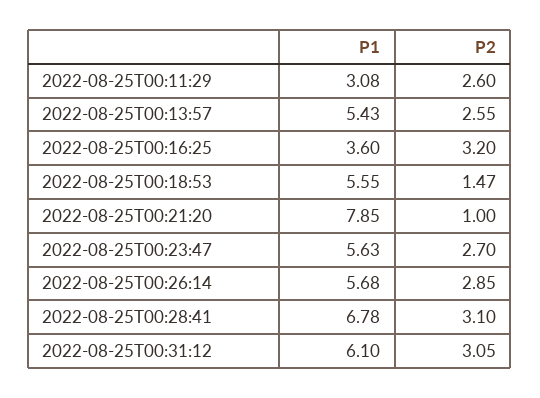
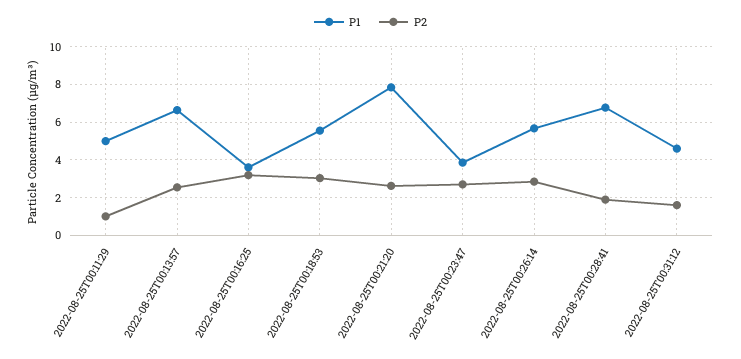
P1, 2022-08-25T00:11:29: 3.08 -> 5
P2, 2022-08-25T00:11:29: 2.6 -> 1
P1, 2022-08-25T00:13:57: 5.43 -> 6.5
P2, 2022-08-25T00:18:53: 1.47 -> 3
P2, 2022-08-25T00:21:20: 1 -> 2.5
P1, 2022-08-25T00:23:47: 5.63 -> 4
P2, 2022-08-25T00:28:41: 3.1 -> 2
P1, 2022-08-25T00:31:12: 6.1 -> 4.5
P2, 2022-08-25T00:31:12: 3.05 -> 1.5

